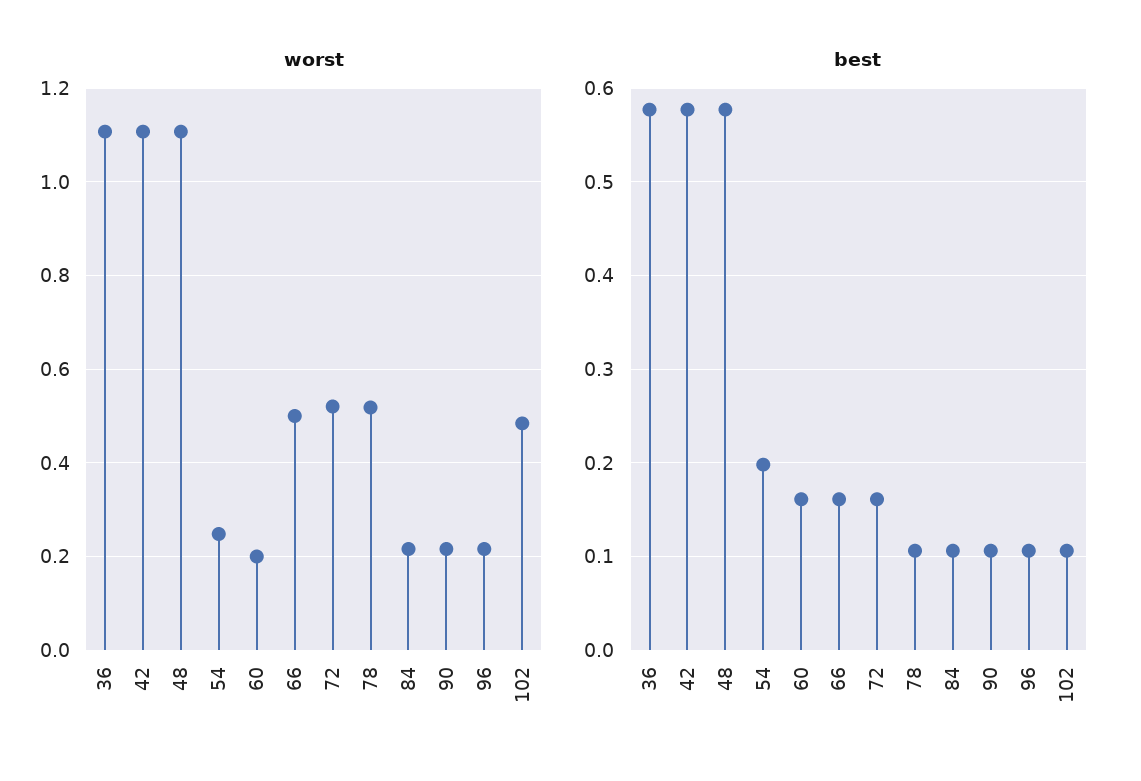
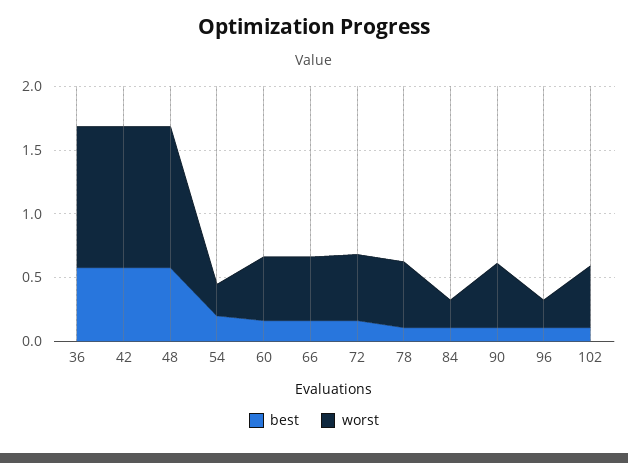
worst, 60: 0.2 -> 0.5
worst, 90: 0.22 -> 0.5

